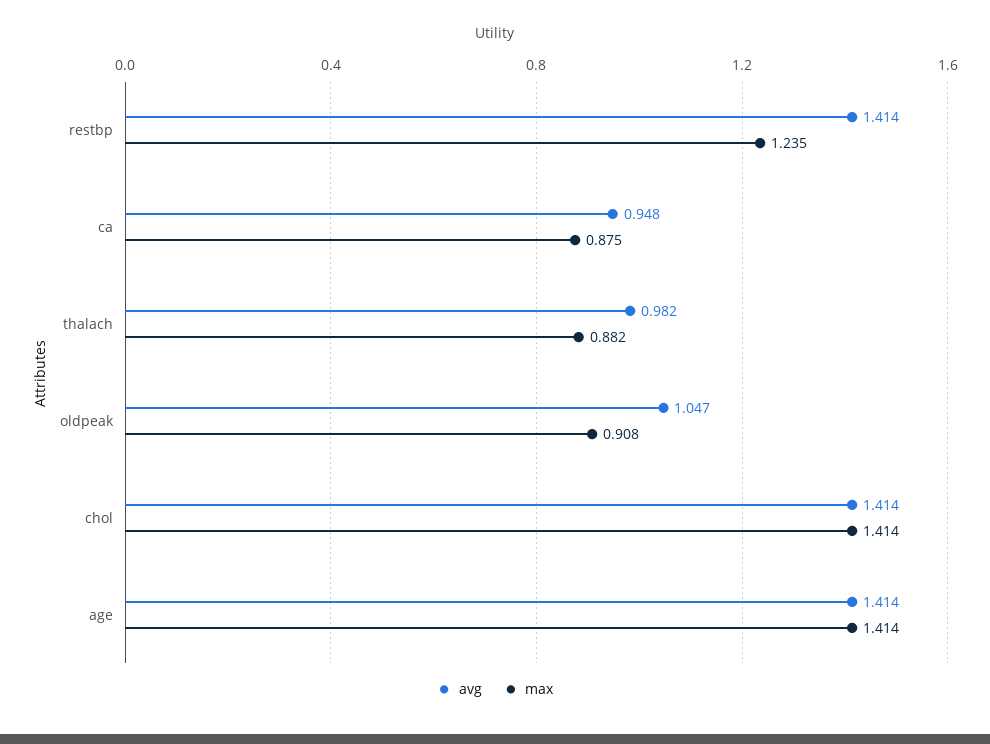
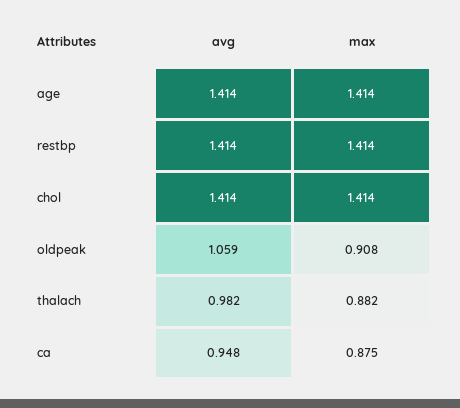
max, restbp: 1.235 -> 1.414
avg, oldpeak: 1.047 -> 1.059

